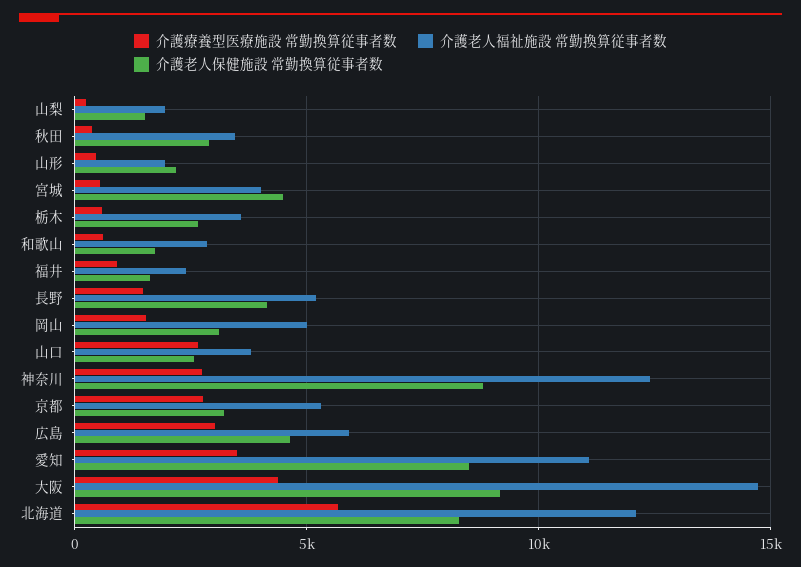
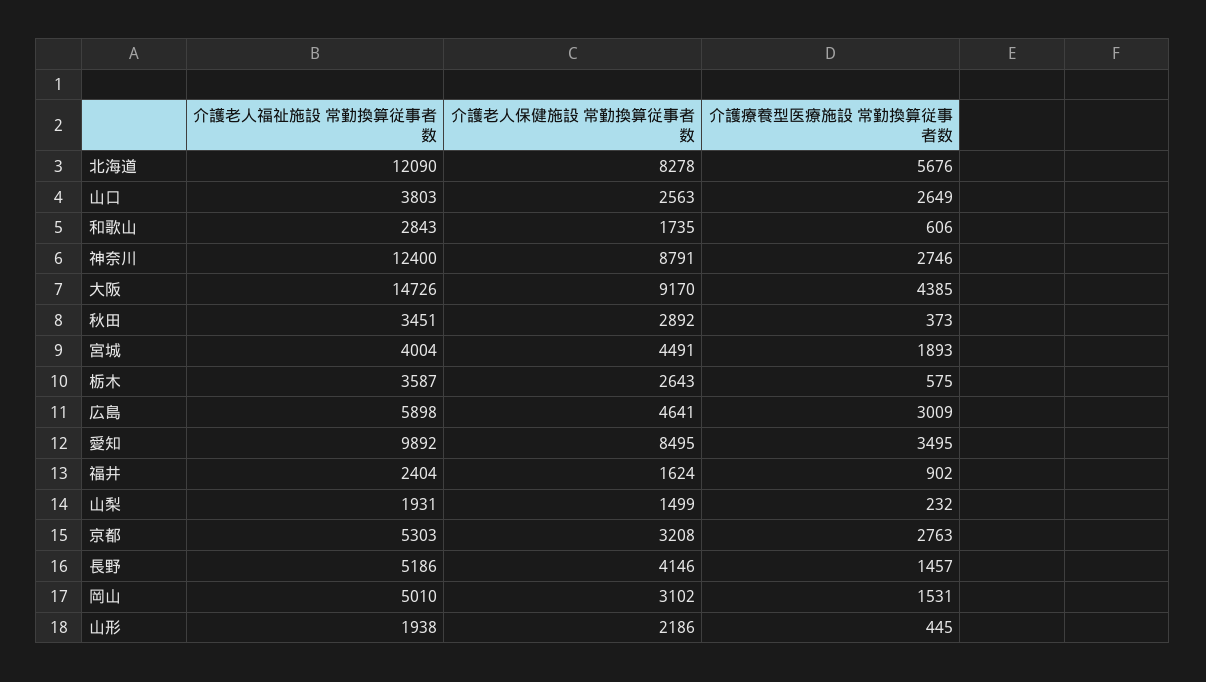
介護療養型医療施設 常勤換算従事者数, 宮城: 500 -> 1893
介護老人福祉施設 常勤換算従事者数, 愛知: 11000 -> 9892

